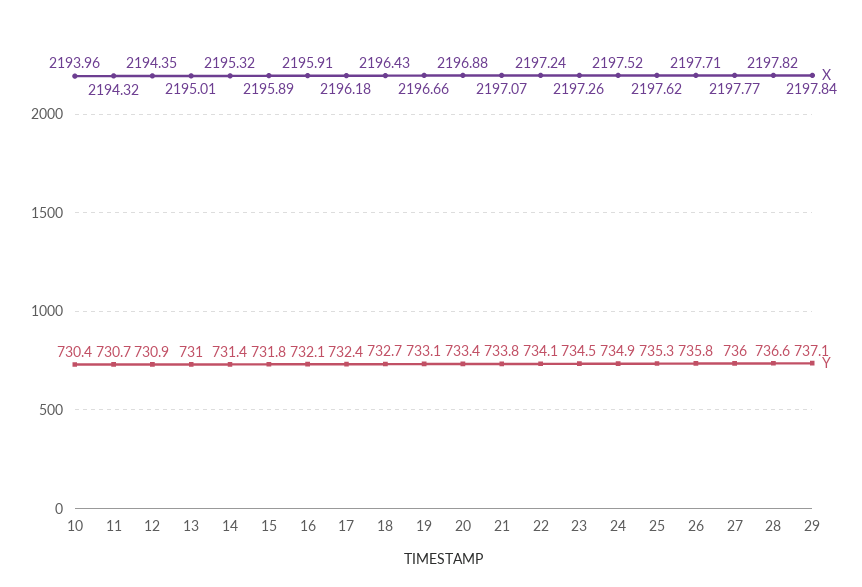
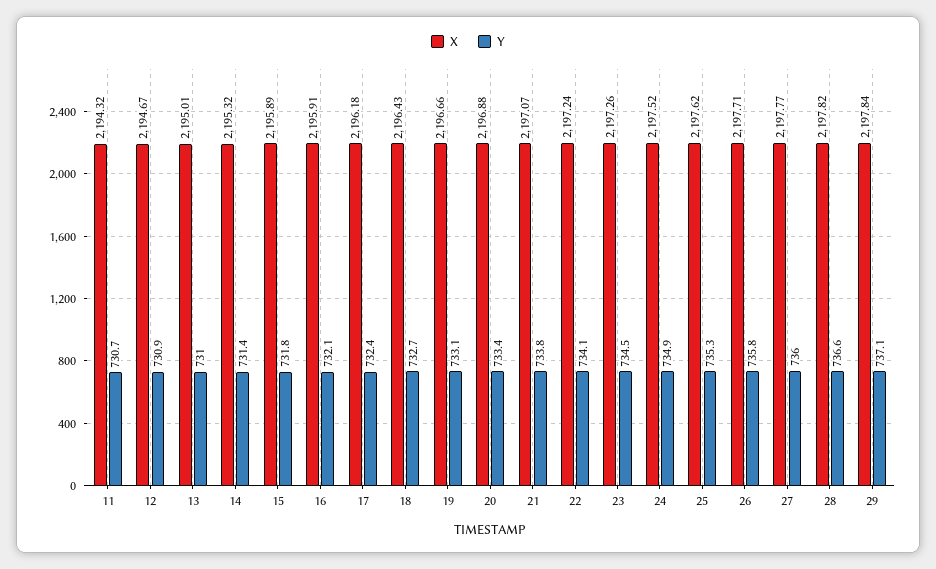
X, 10: 2193.96 -> none
Y, 10: 730.4 -> none
X, 12: 2194.35 -> 2194.67

